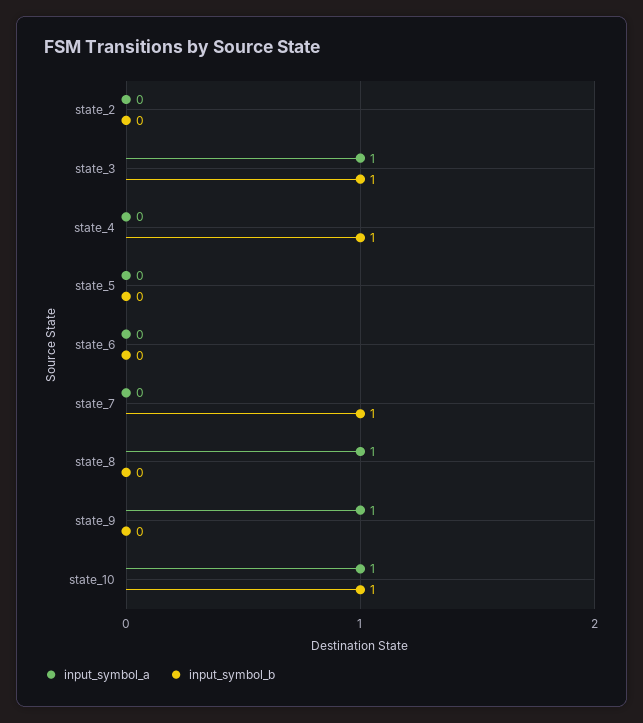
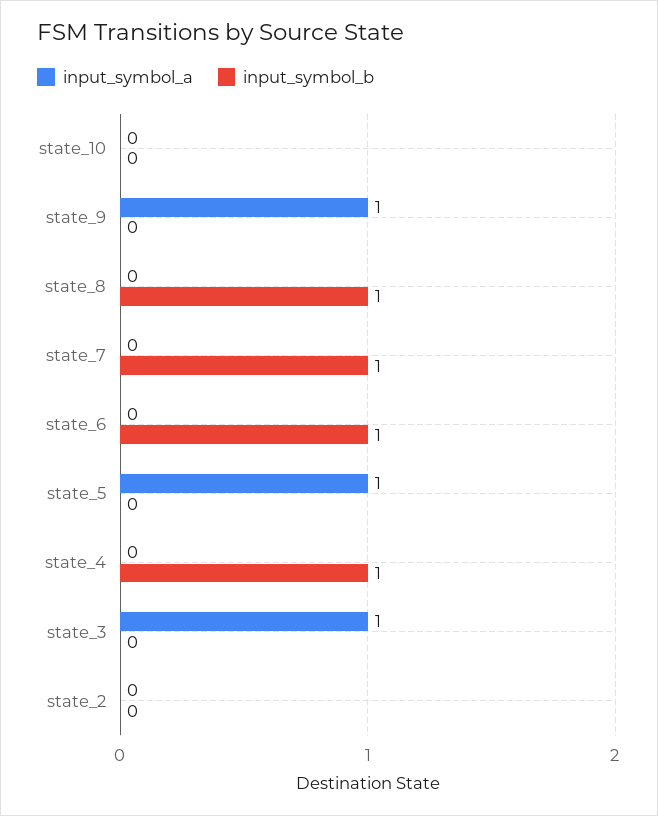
input_symbol_b, state_3: 1 -> 0
input_symbol_a, state_5: 0 -> 1
input_symbol_b, state_6: 0 -> 1
input_symbol_a, state_8: 1 -> 0
input_symbol_b, state_8: 0 -> 1
input_symbol_a, state_10: 1 -> 0
input_symbol_b, state_10: 1 -> 0

